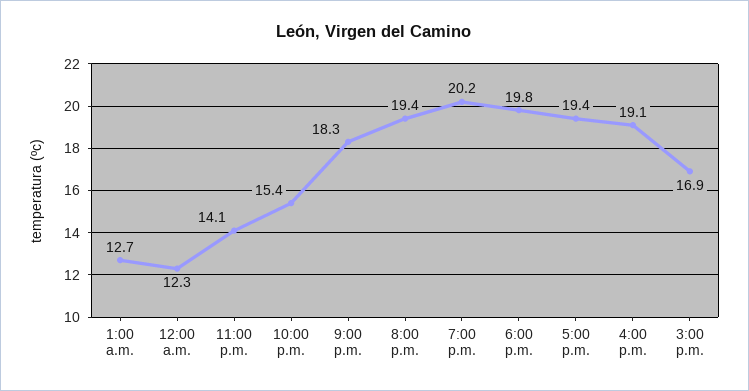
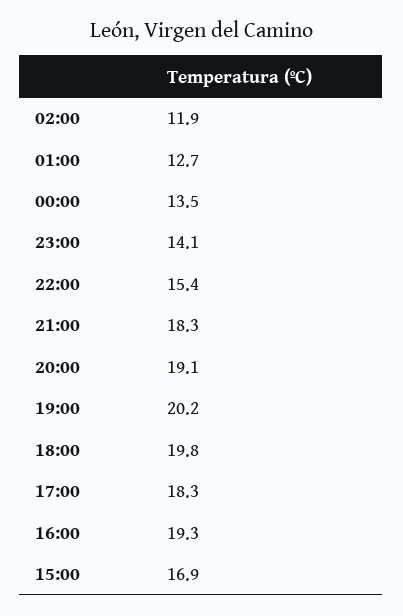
12:00 a.m.: 12.3 -> 13.5
8:00 p.m.: 19.4 -> 19.1
5:00 p.m.: 19.4 -> 18.3
4:00 p.m.: 19.1 -> 19.3
02:00: none -> 11.9

